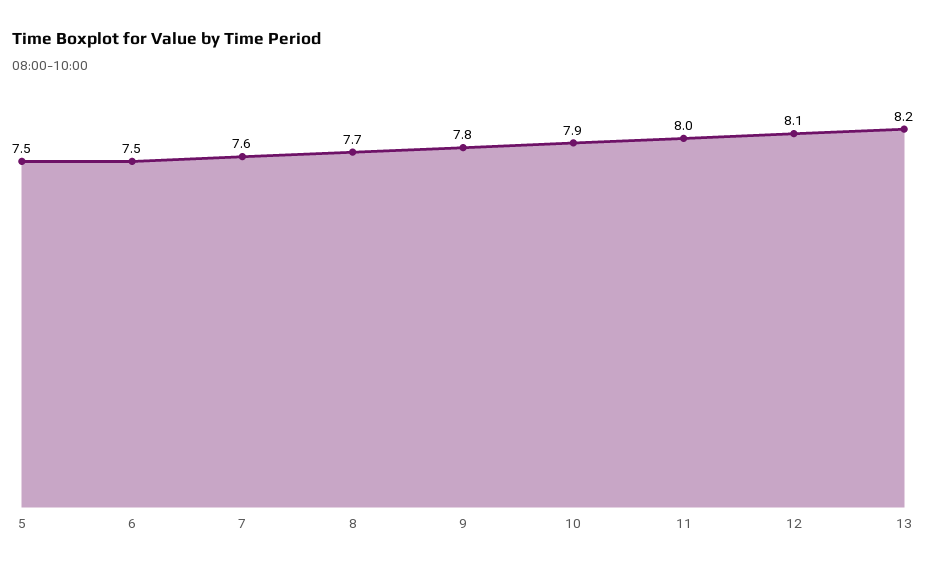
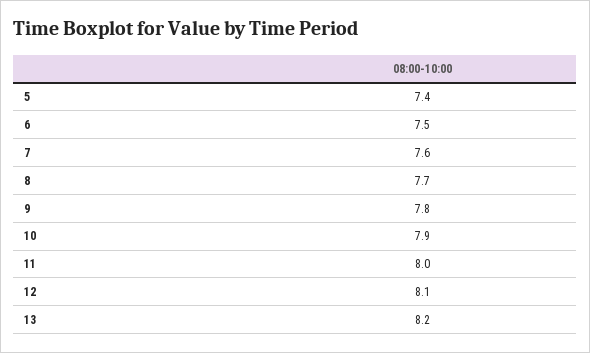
5: 7.5 -> 7.4

